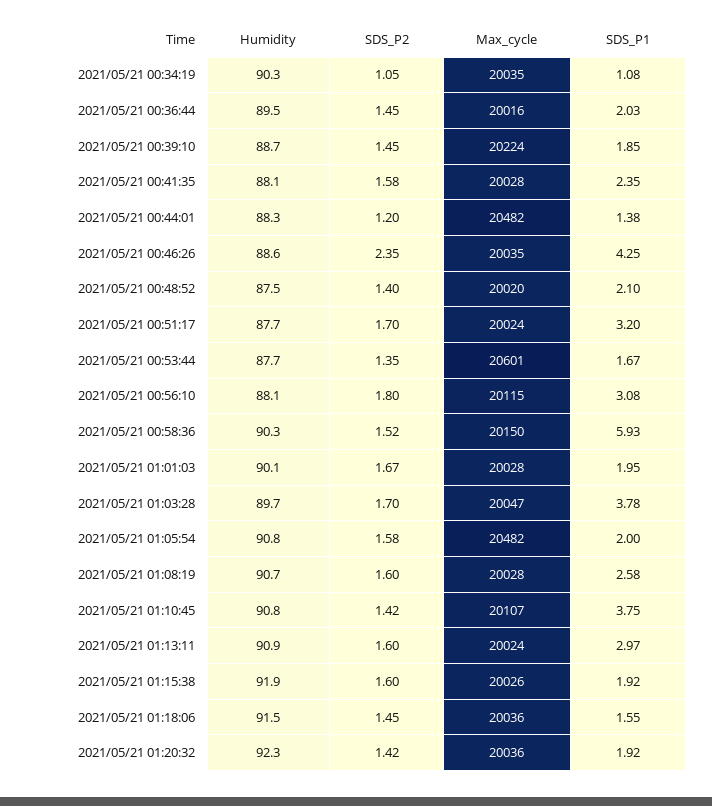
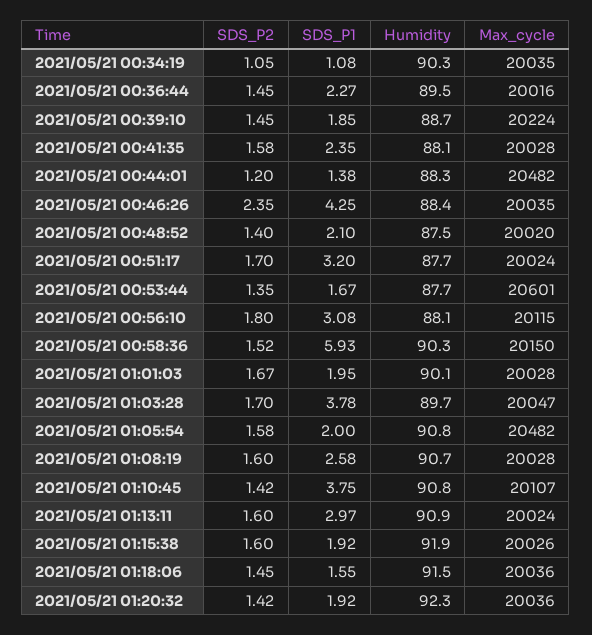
SDS_P1, 2021/05/21 00:36:44: 2.03 -> 2.27
Humidity, 2021/05/21 00:46:26: 88.6 -> 88.4

